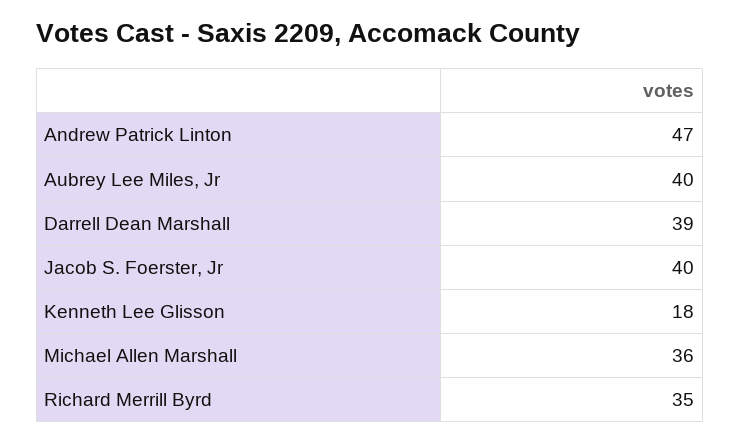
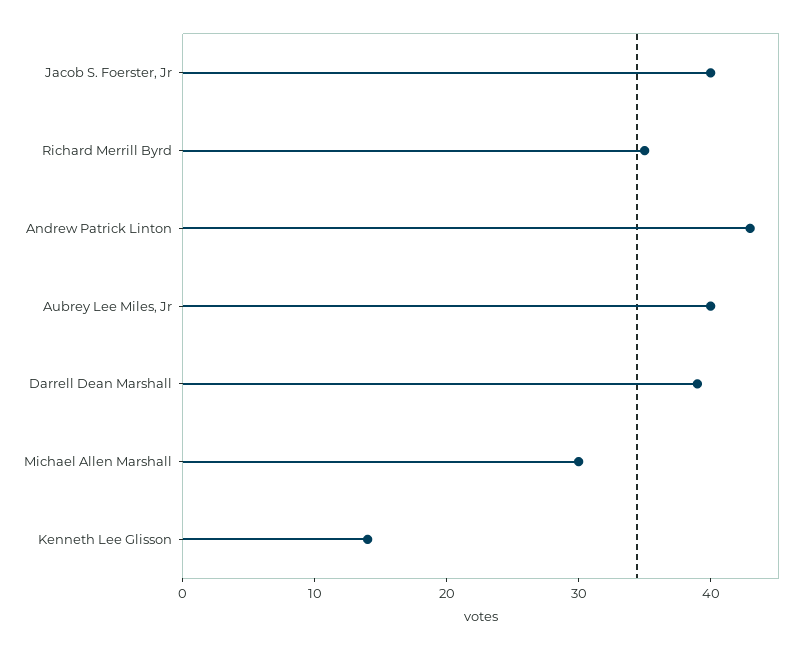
Andrew Patrick Linton: 47 -> 43
Kenneth Lee Glisson: 18 -> 14
Michael Allen Marshall: 36 -> 30

